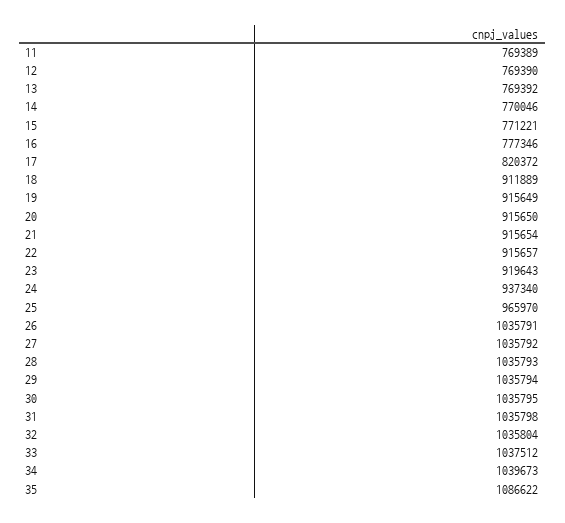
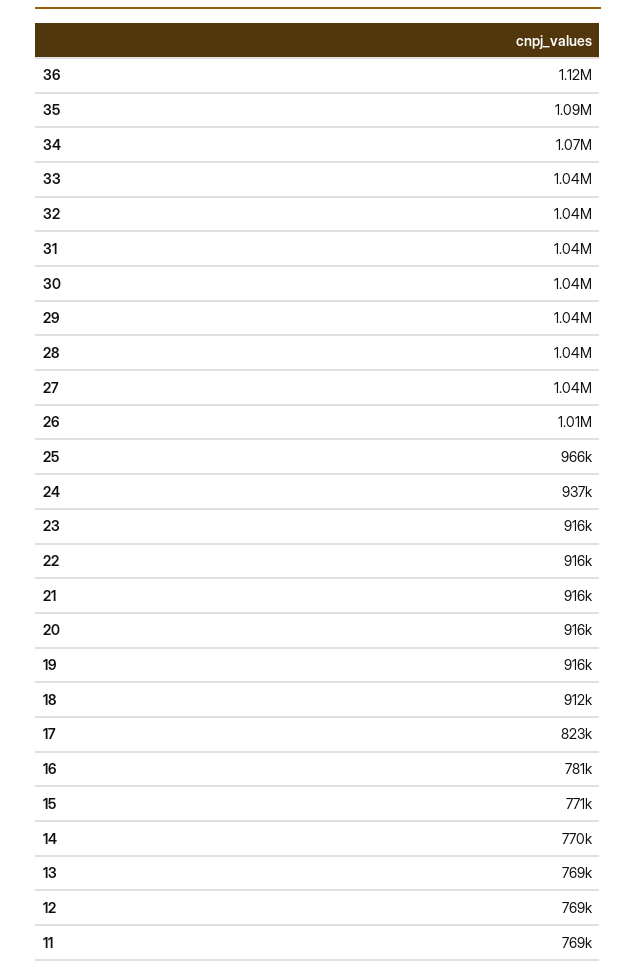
16: 777346 -> 781000
17: 820372 -> 823000
23: 919643 -> 916000
26: 1035791 -> 1010000
34: 1039673 -> 1070000
36: none -> 1120000

